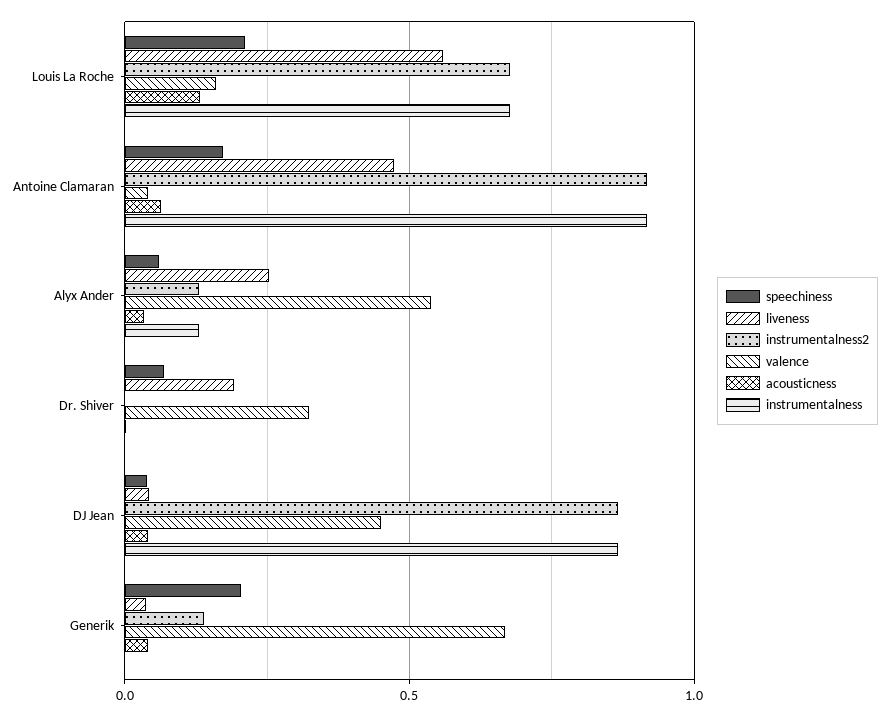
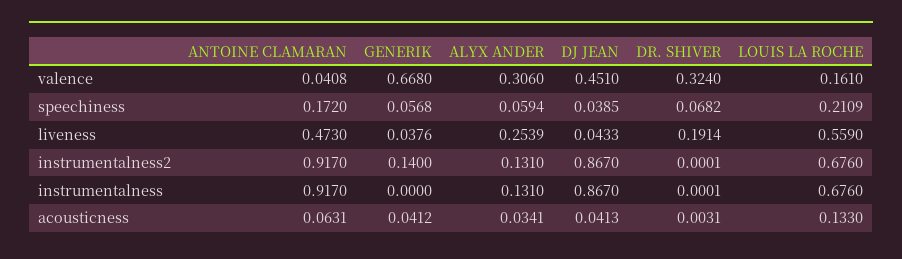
valence, Alyx Ander: 0.55 -> 0.306
speechiness, Generik: 0.2 -> 0.0568

